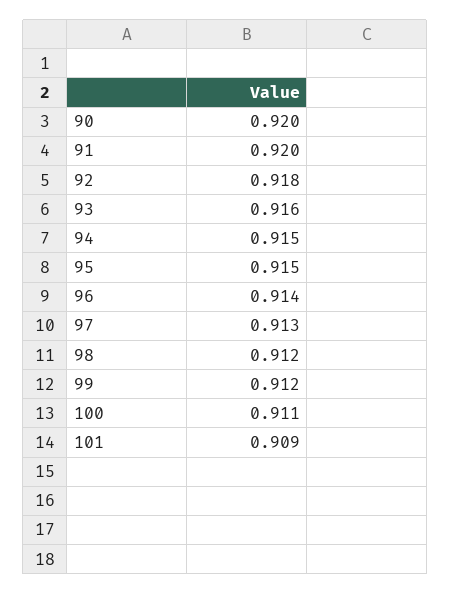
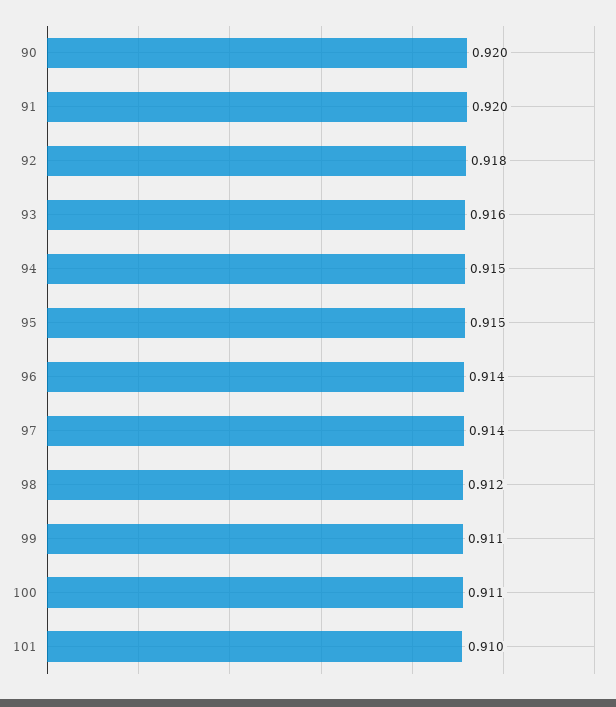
97: 0.913 -> 0.914
99: 0.912 -> 0.911
101: 0.909 -> 0.91

